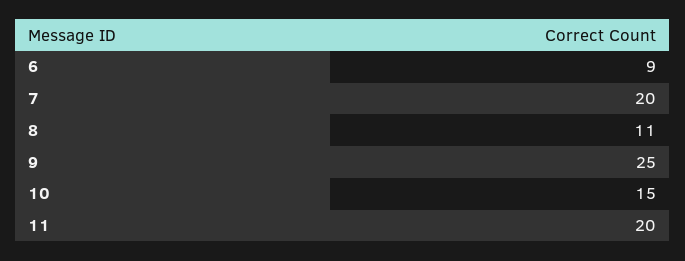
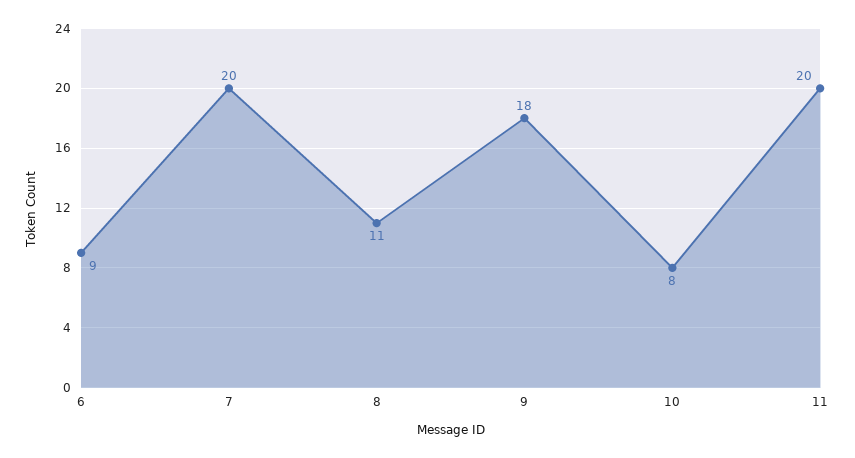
9: 25 -> 18
10: 15 -> 8

